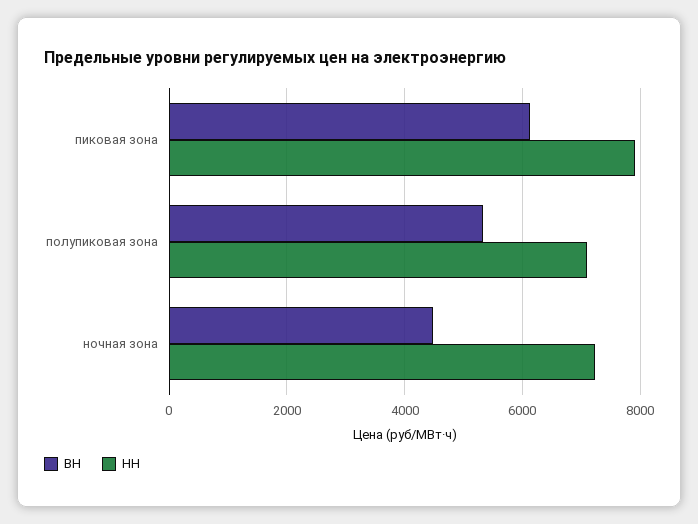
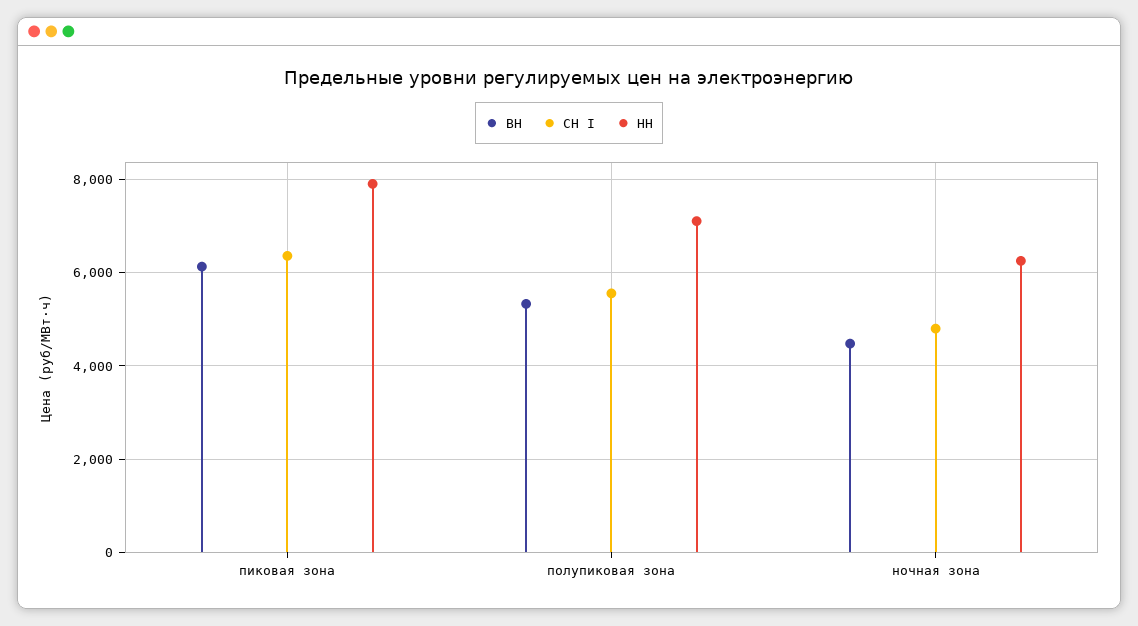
НН, ночная зона: 7200 -> 6200
СН I, пиковая зона: none -> 6400
СН I, полупиковая зона: none -> 5600
СН I, ночная зона: none -> 4800

